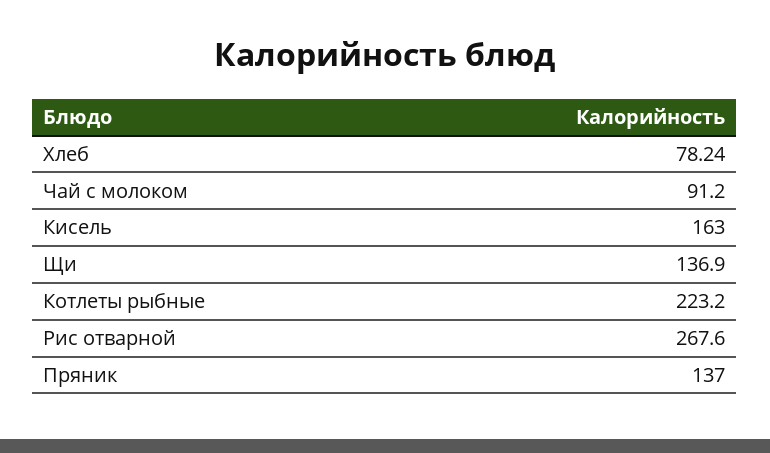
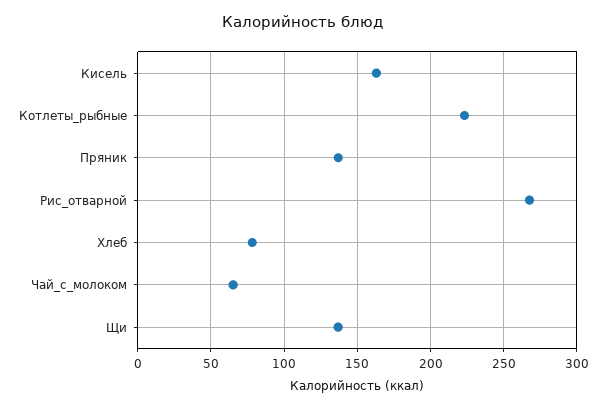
Чай с молоком: 91.2 -> 65

